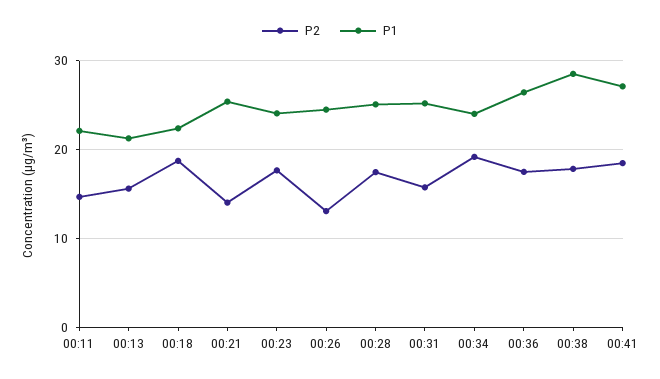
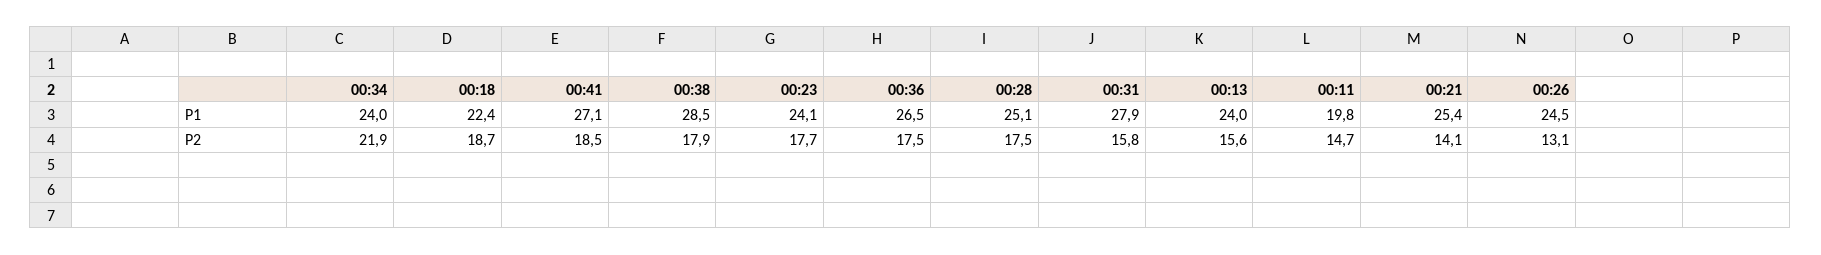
P1, 00:11: 22 -> 19.8
P1, 00:13: 21 -> 24
P1, 00:31: 25 -> 27.9
P2, 00:34: 19 -> 21.9

